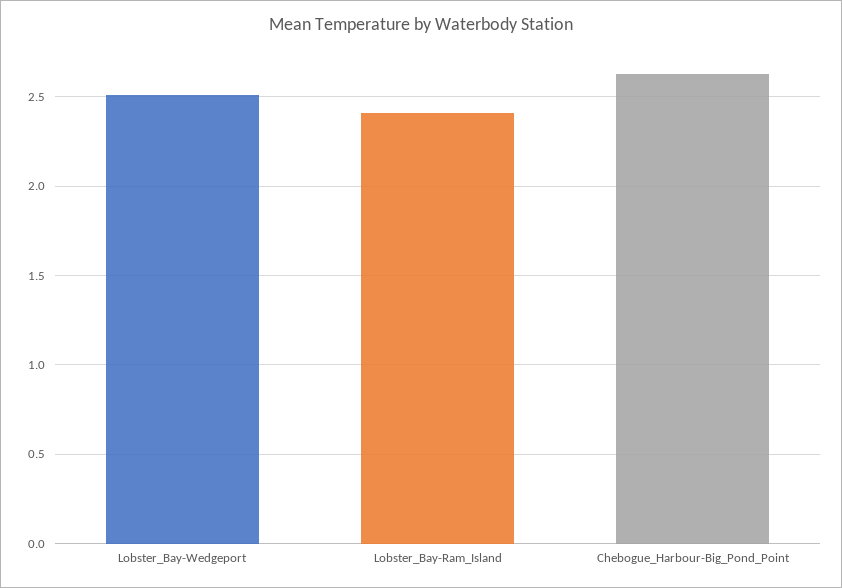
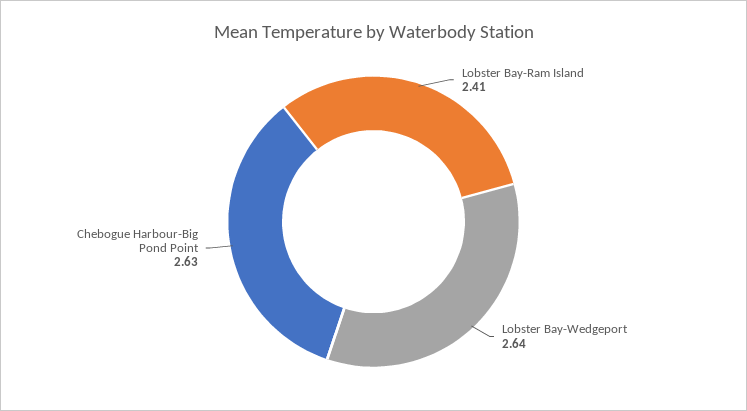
Lobster_Bay-Wedgeport: 2.5 -> 2.64

